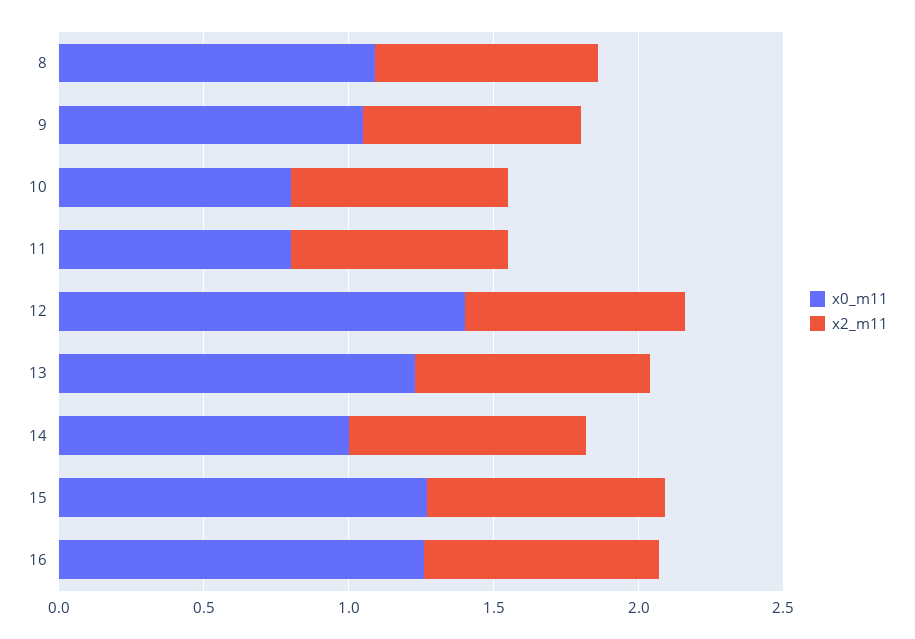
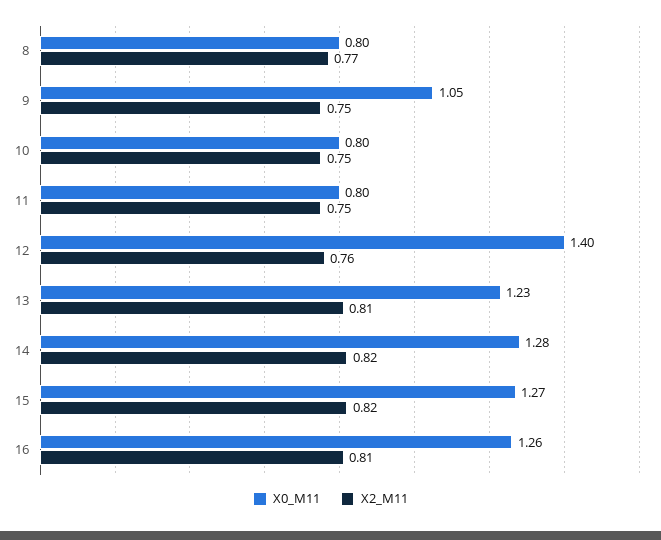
x0_m11, 8: 1.1 -> 0.8
x0_m11, 14: 1 -> 1.28

